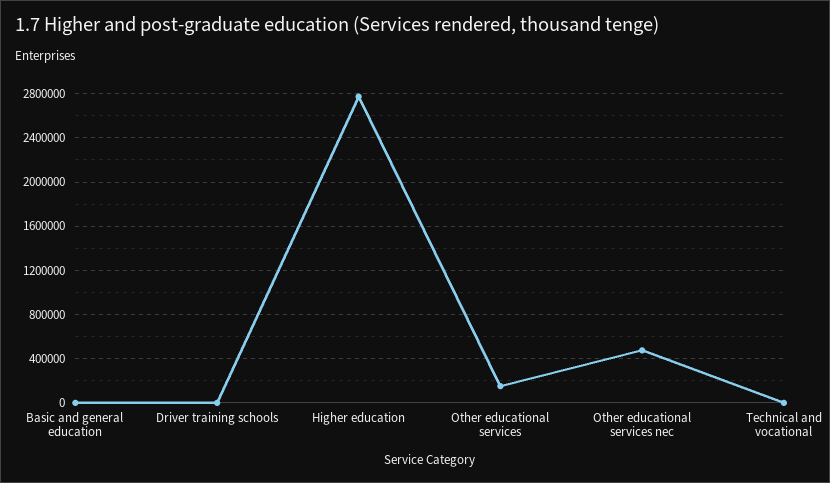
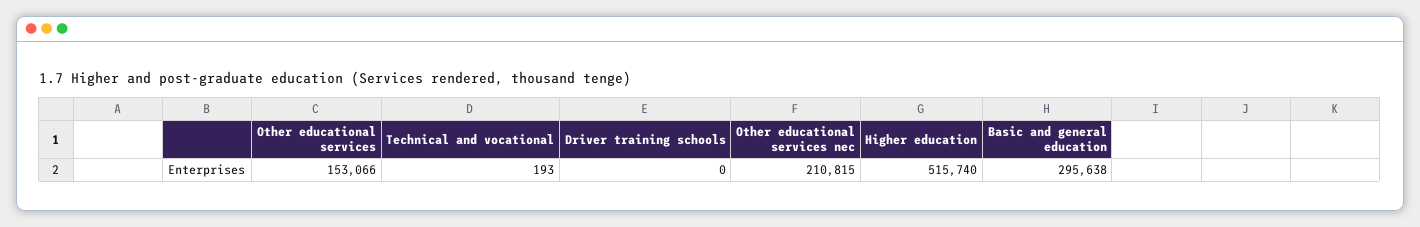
Basic and general education: 0 -> 295638
Higher education: 2800000 -> 515740
Other educational services nec: 500000 -> 210815

